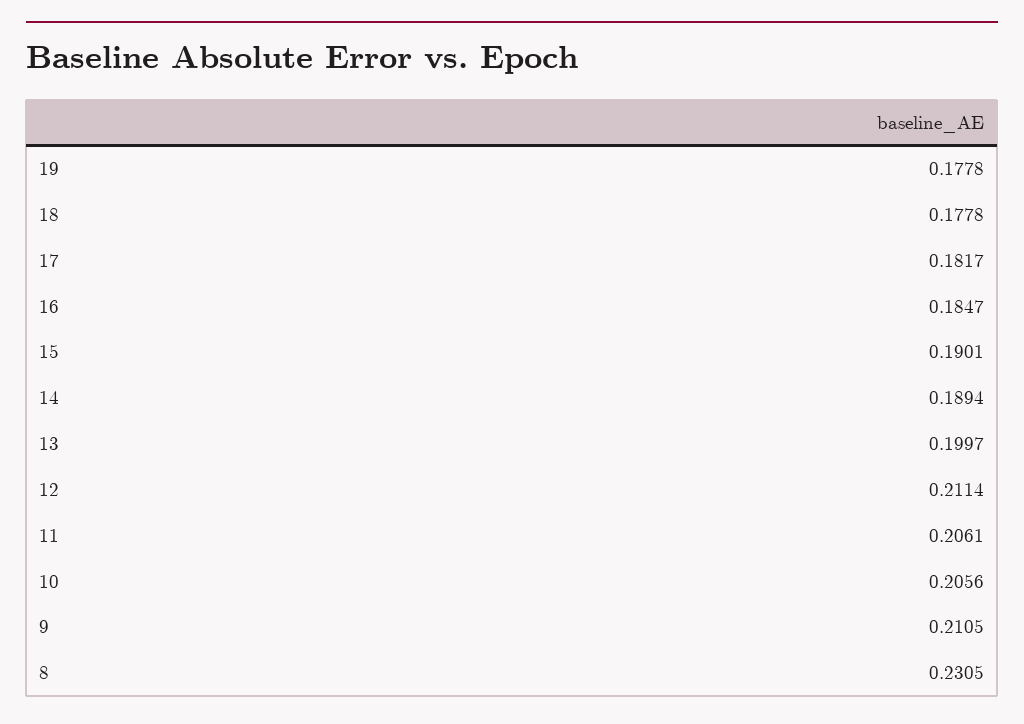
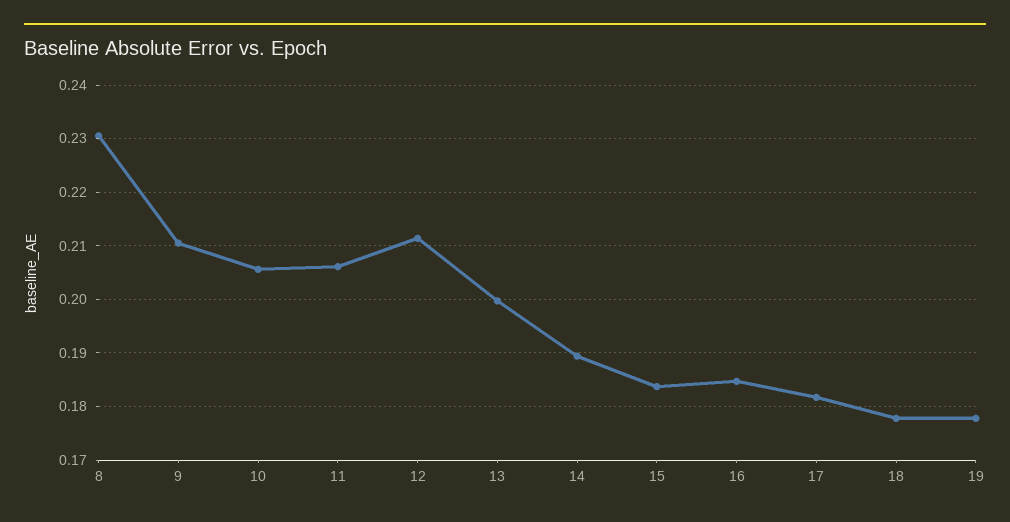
15: 0.1901 -> 0.184

